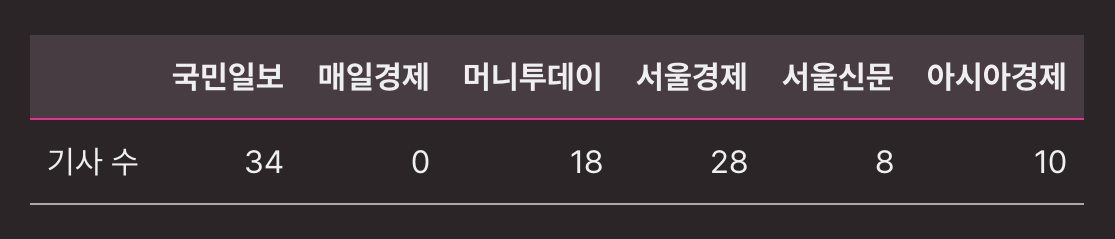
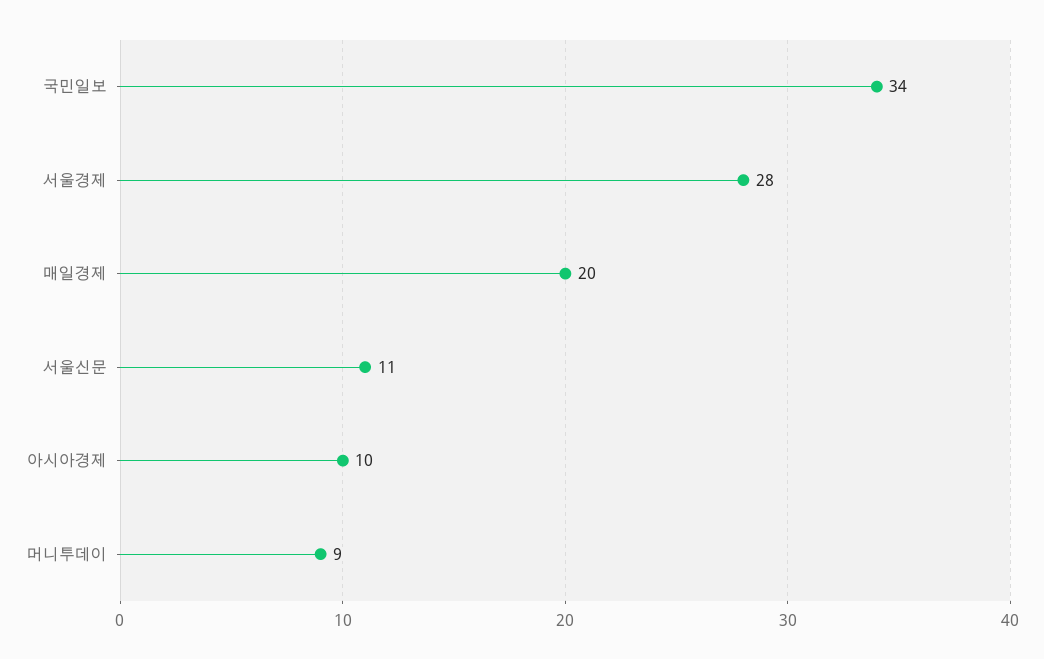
매일경제: 0 -> 20
머니투데이: 18 -> 9
서울신문: 8 -> 11

